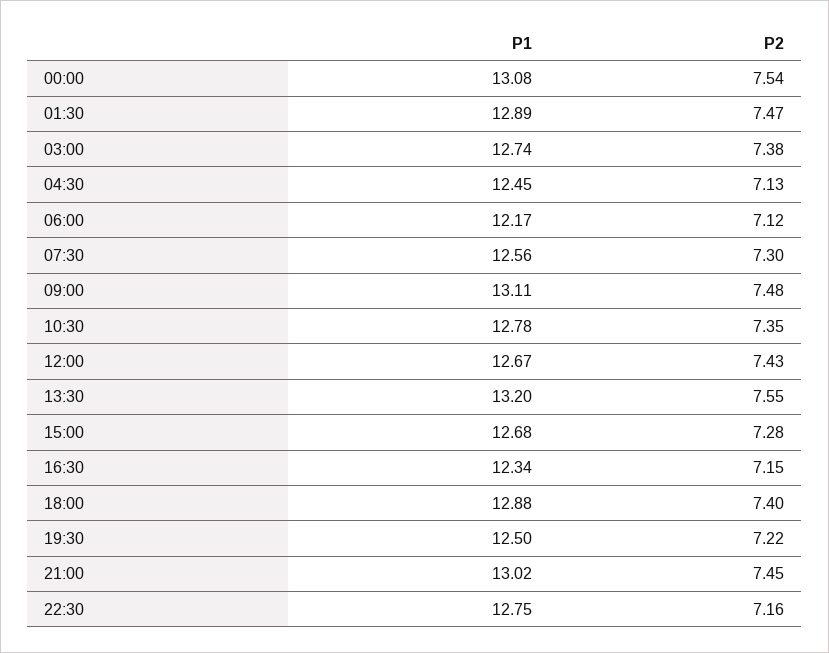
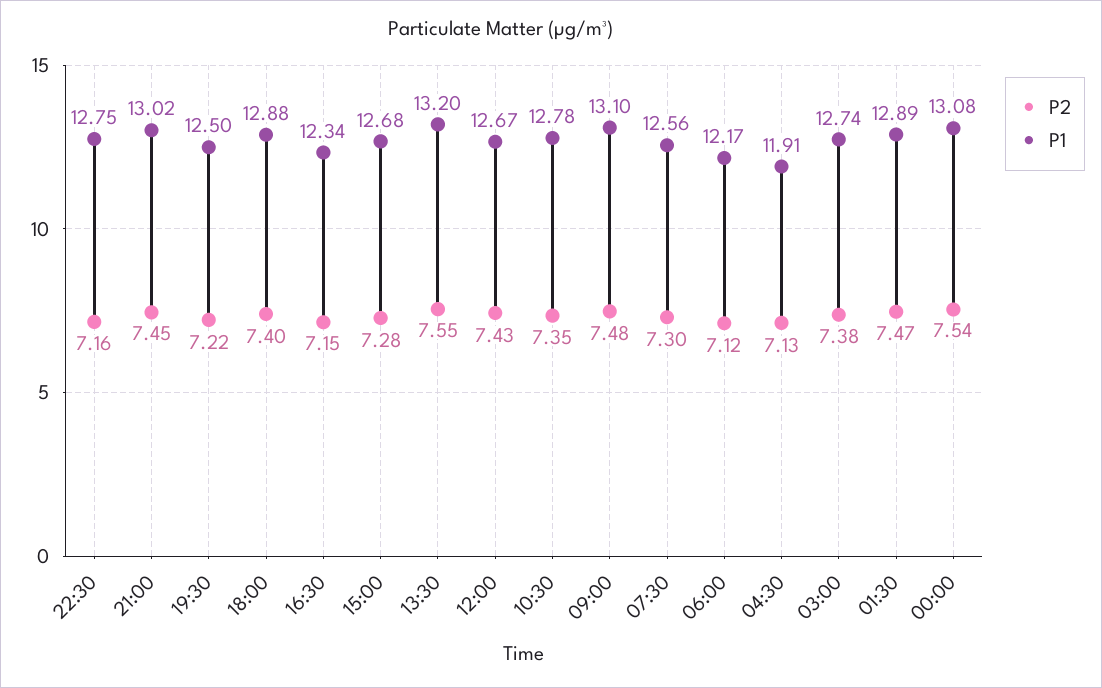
P1, 04:30: 12.45 -> 11.91
P1, 09:00: 13.11 -> 13.1

